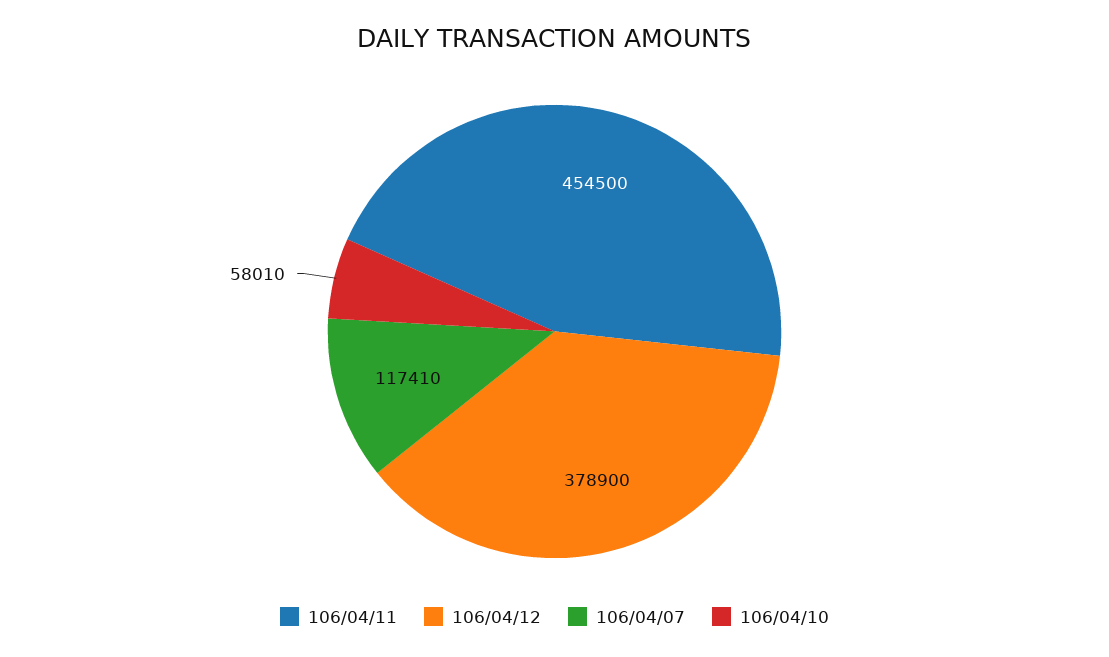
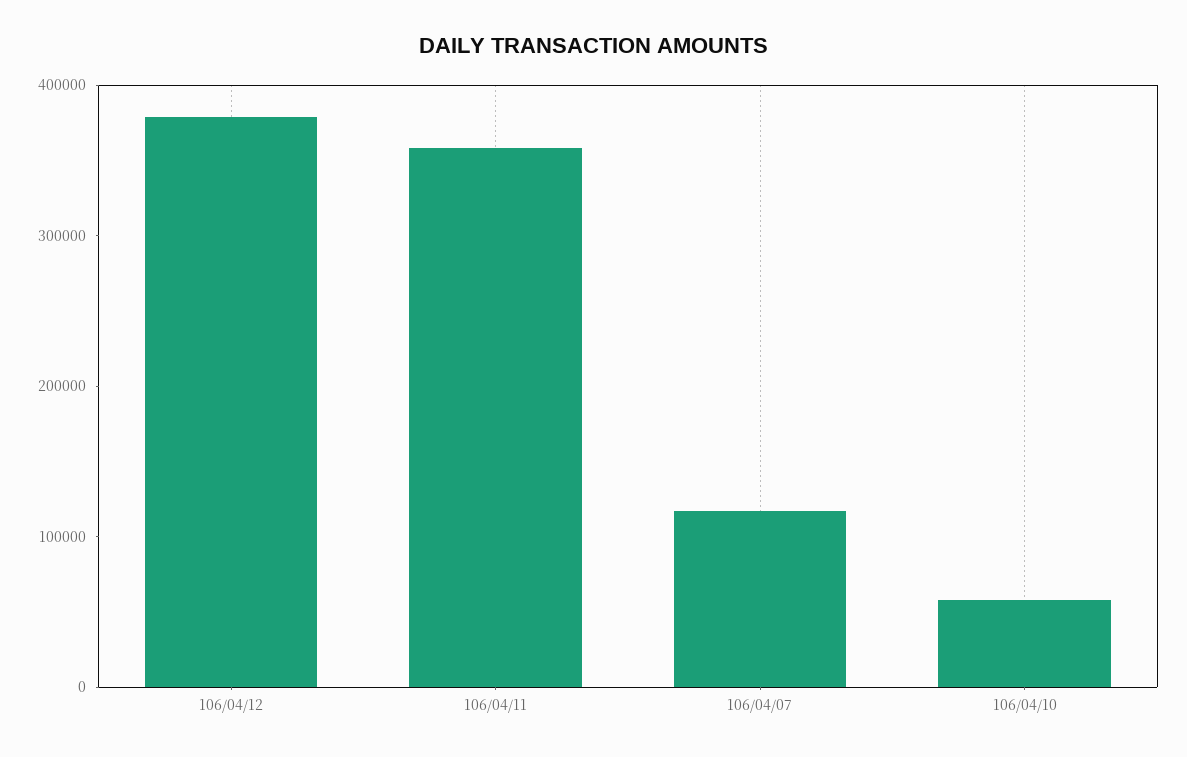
106/04/11: 454500 -> 360000

